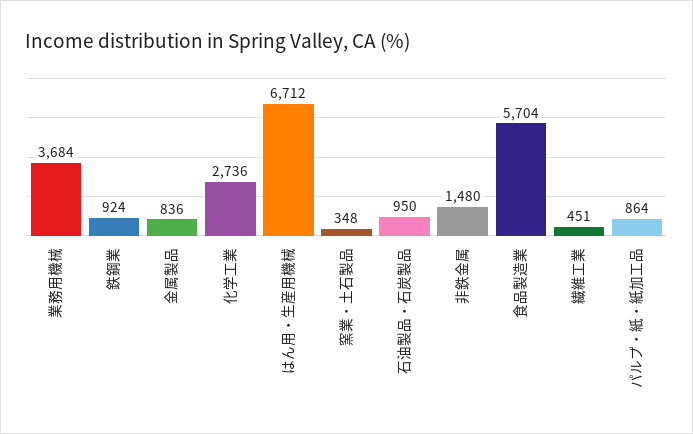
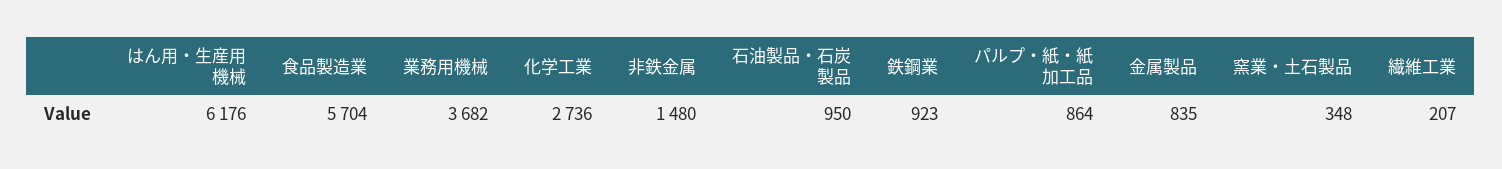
業務用機械: 3684 -> 3682
鉄鋼業: 924 -> 923
金属製品: 836 -> 835
はん用・生産用機械: 6712 -> 6176
繊維工業: 451 -> 207

